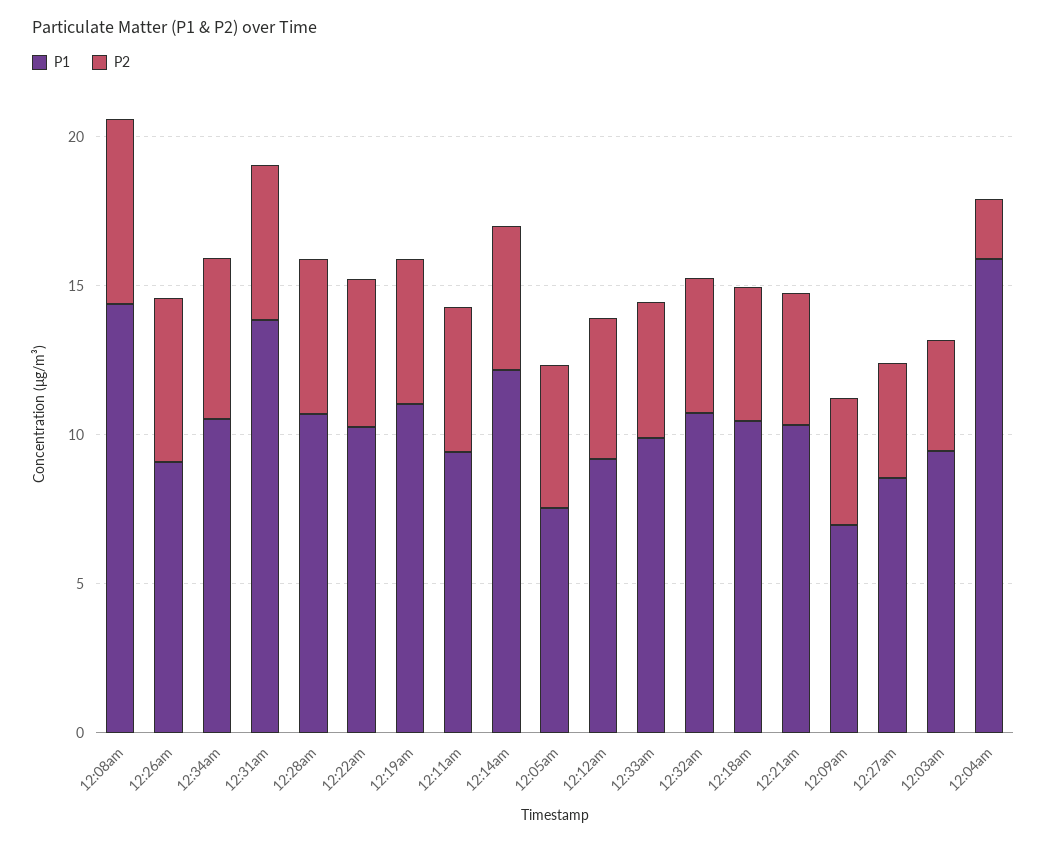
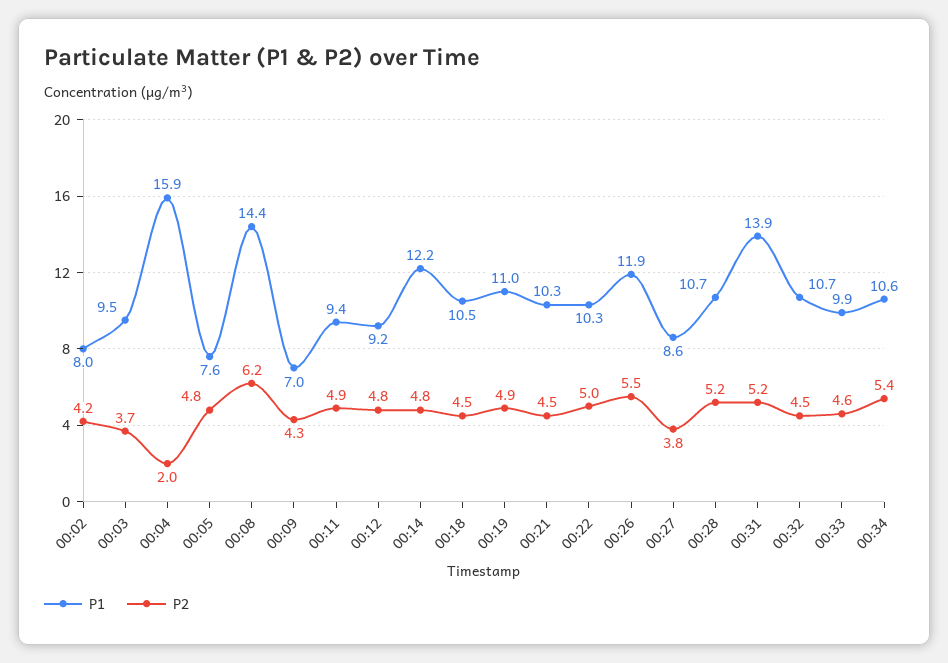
P1, 12:26am: 9 -> 11.9
P1, 00:02: none -> 8
P2, 00:02: none -> 4.2

